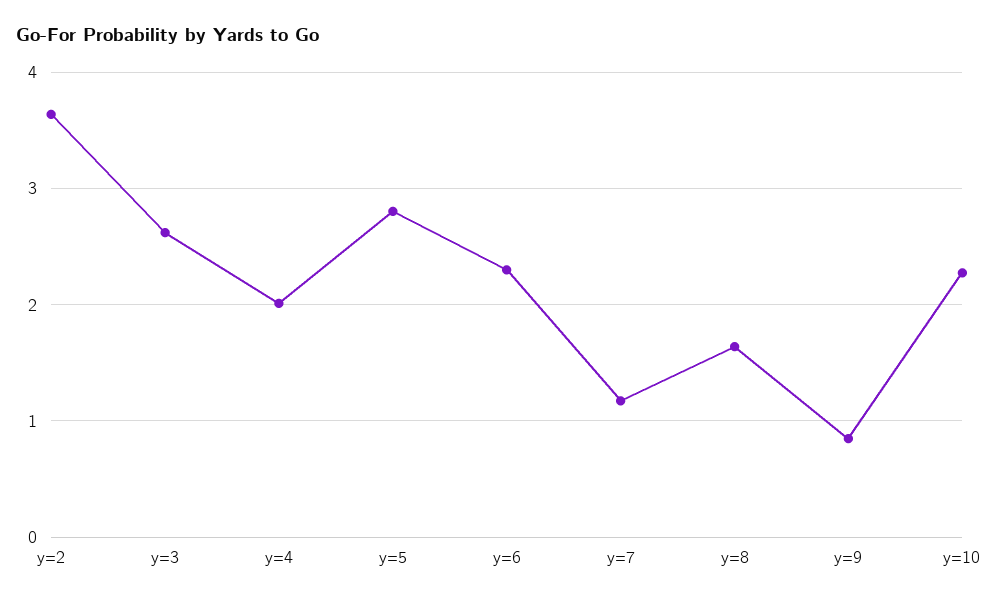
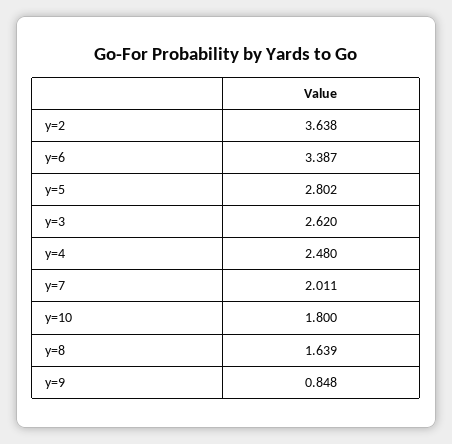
y=4: 2 -> 2.48
y=6: 2.3 -> 3.387
y=7: 1.2 -> 2.011
y=10: 2.3 -> 1.8

